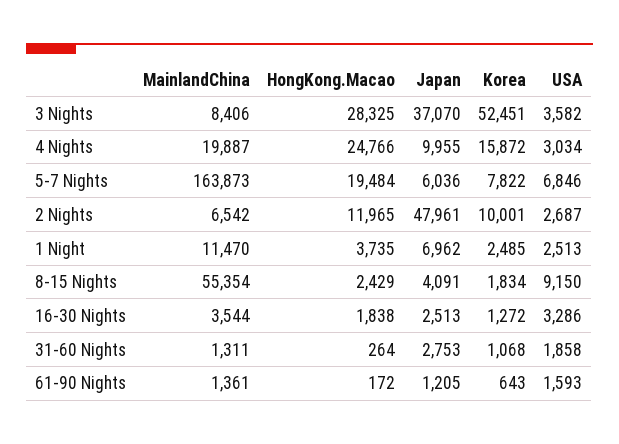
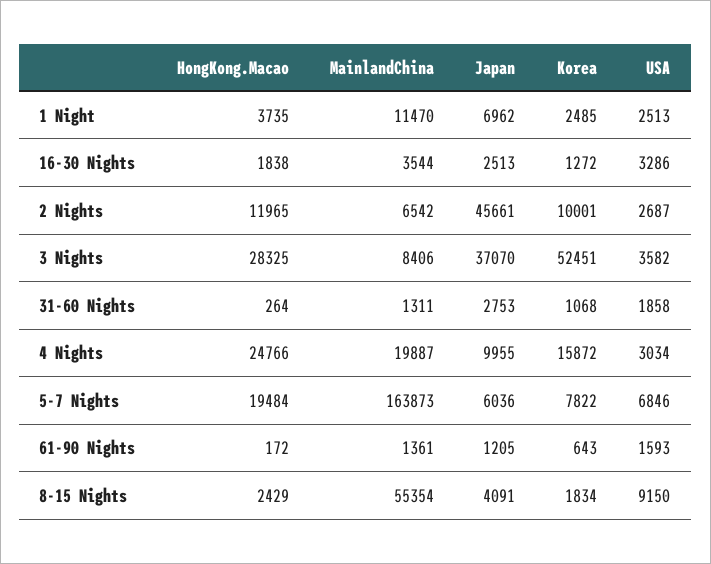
Japan, 2 Nights: 47961 -> 45661

